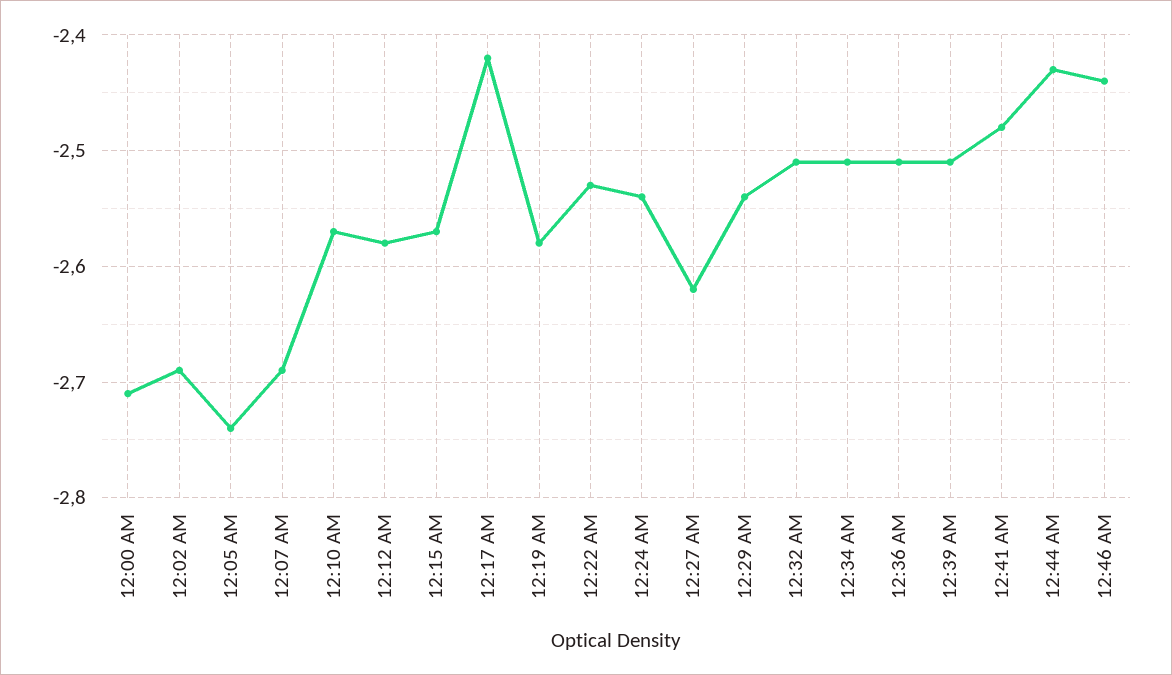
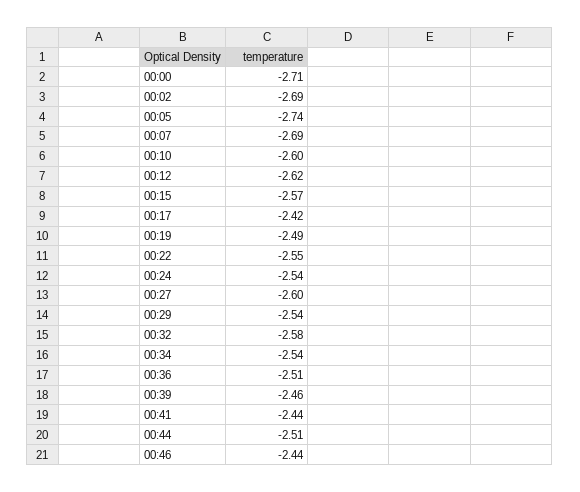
12:10 AM: -2.57 -> -2.6
12:12 AM: -2.58 -> -2.62
12:19 AM: -2.58 -> -2.49
12:22 AM: -2.53 -> -2.55
12:27 AM: -2.62 -> -2.6
12:32 AM: -2.51 -> -2.58
12:34 AM: -2.51 -> -2.54
12:39 AM: -2.51 -> -2.46
12:41 AM: -2.48 -> -2.44
12:44 AM: -2.43 -> -2.51

